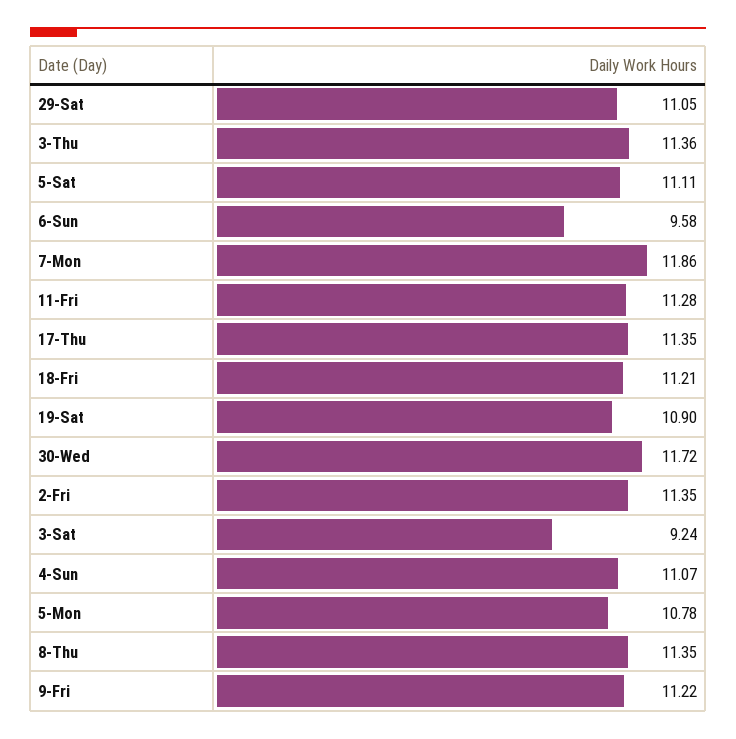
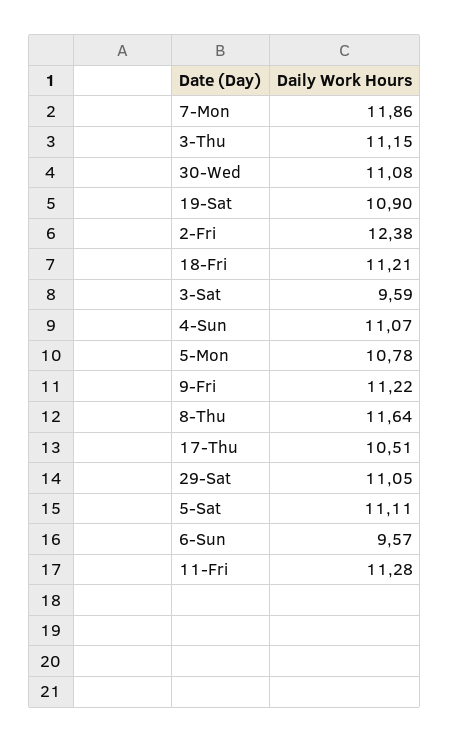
3-Thu: 11.36 -> 11.15
6-Sun: 9.58 -> 9.57
17-Thu: 11.35 -> 10.51
30-Wed: 11.72 -> 11.08
2-Fri: 11.35 -> 12.38
3-Sat: 9.24 -> 9.59
8-Thu: 11.35 -> 11.64

